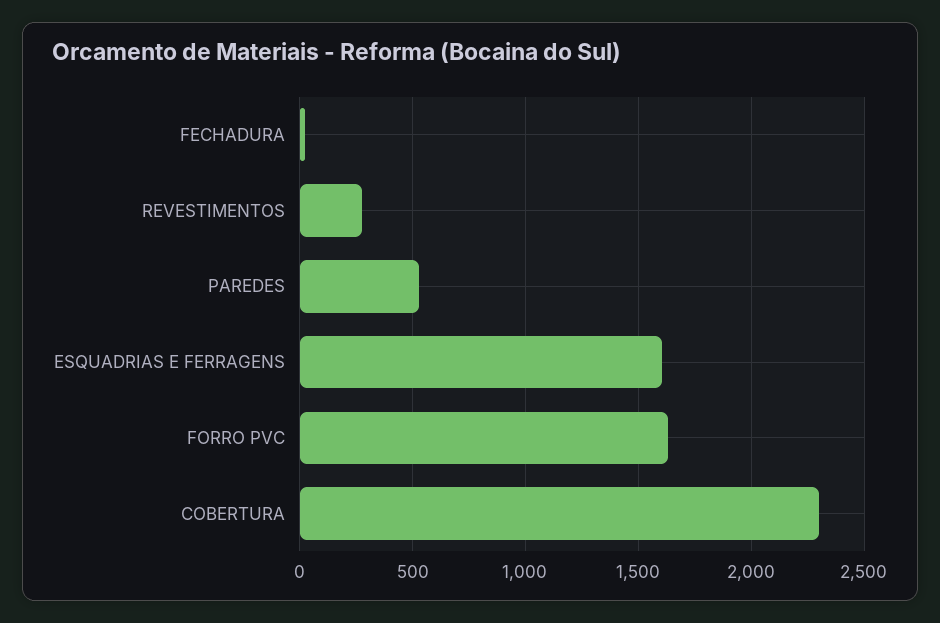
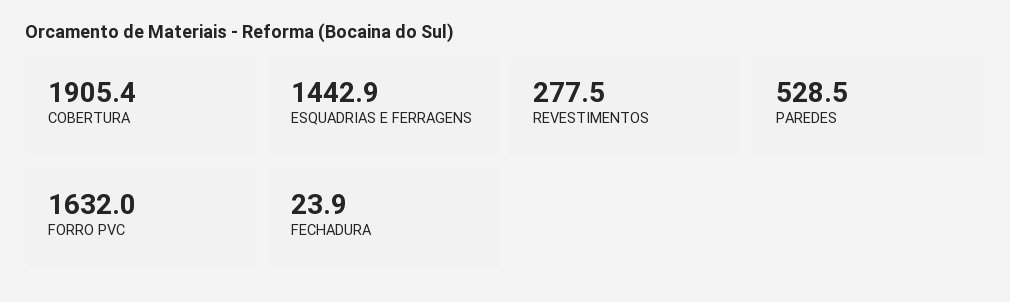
ESQUADRIAS E FERRAGENS: 1600 -> 1442.9
COBERTURA: 2300 -> 1905.4

